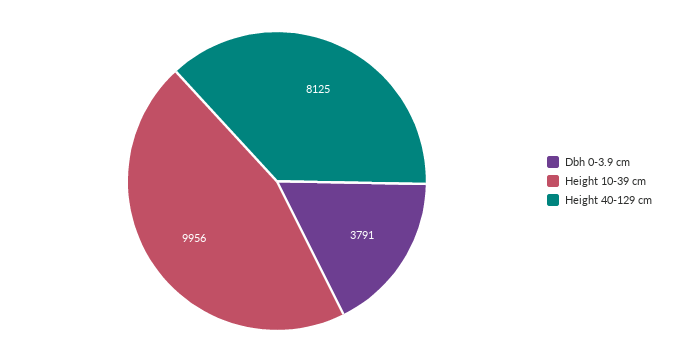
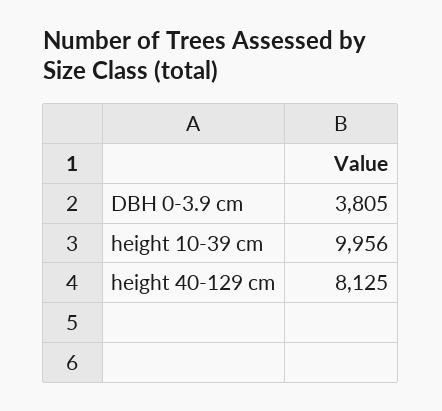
Dbh 0-3.9 cm: 3791 -> 3805

